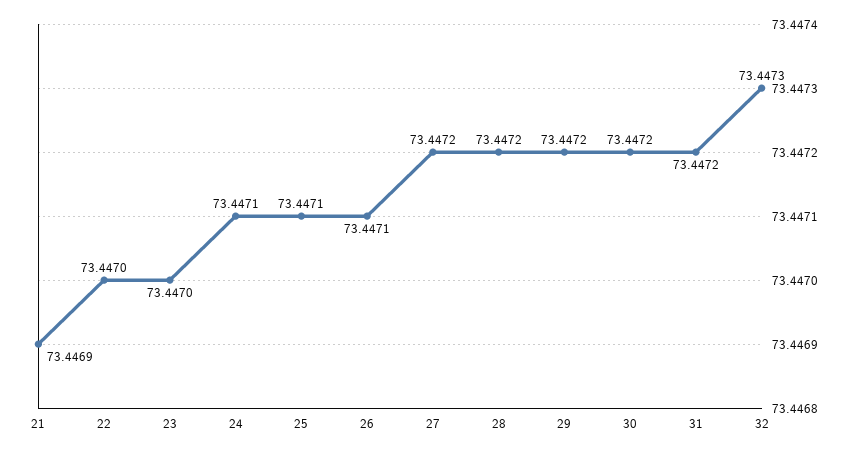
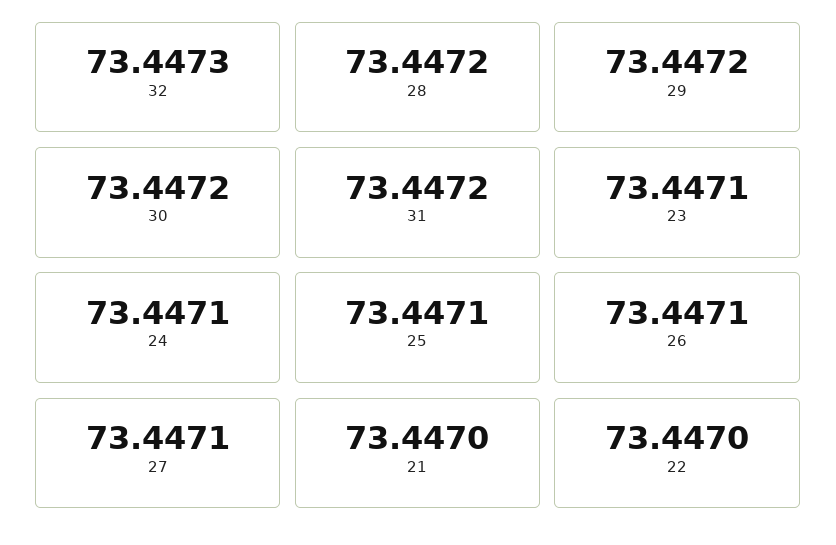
21: 73.4469 -> 73.447
23: 73.447 -> 73.4471
27: 73.4472 -> 73.4471

